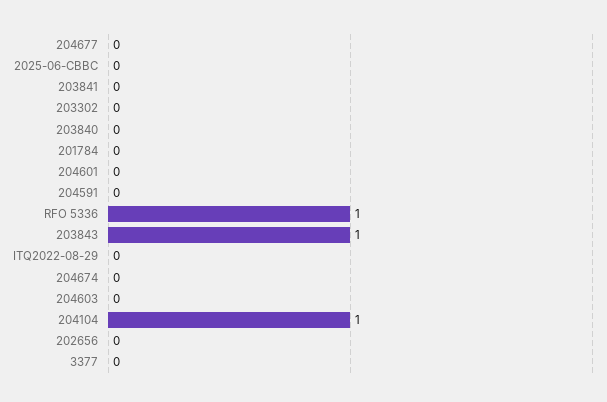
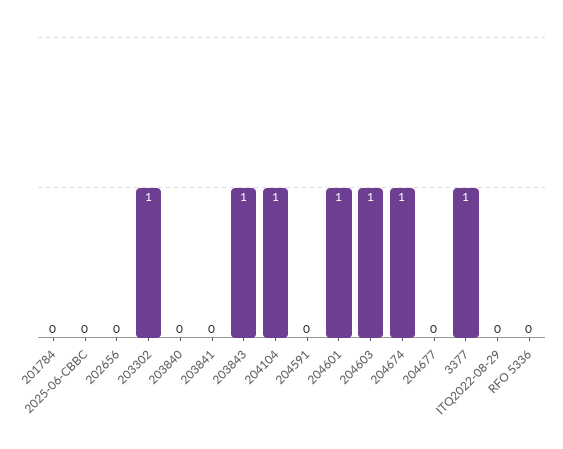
203302: 0 -> 1
204601: 0 -> 1
RFO 5336: 1 -> 0
204674: 0 -> 1
204603: 0 -> 1
3377: 0 -> 1

